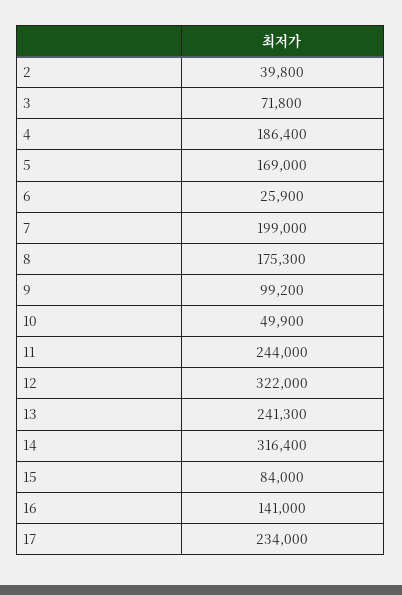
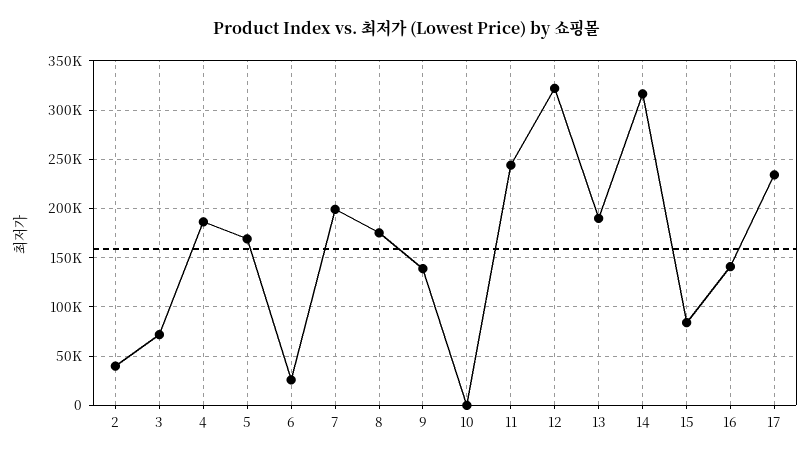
9: 99200 -> 140000
10: 49900 -> 0
13: 241300 -> 190000

